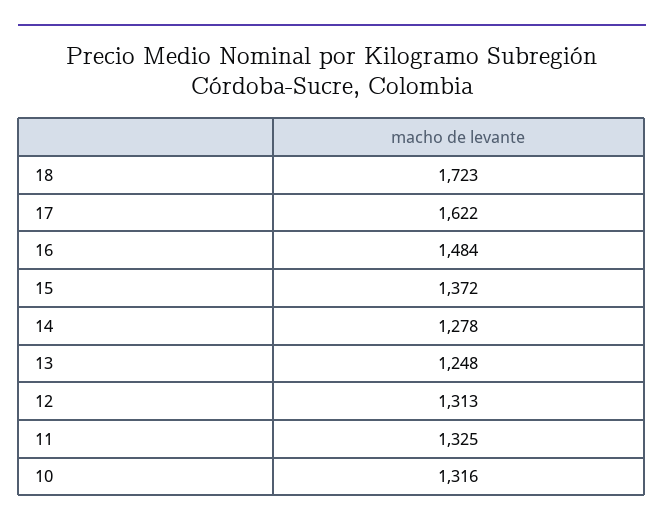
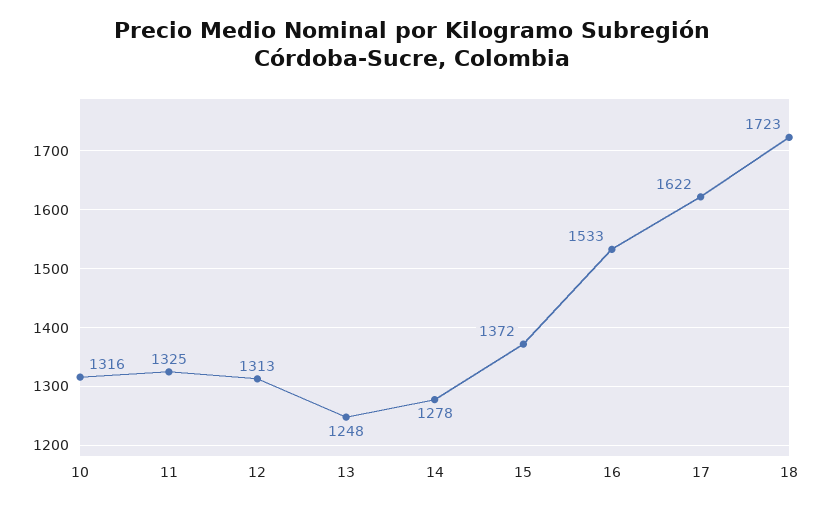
16: 1484 -> 1533

